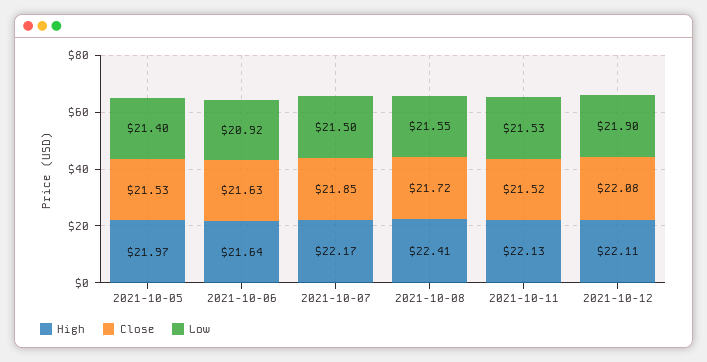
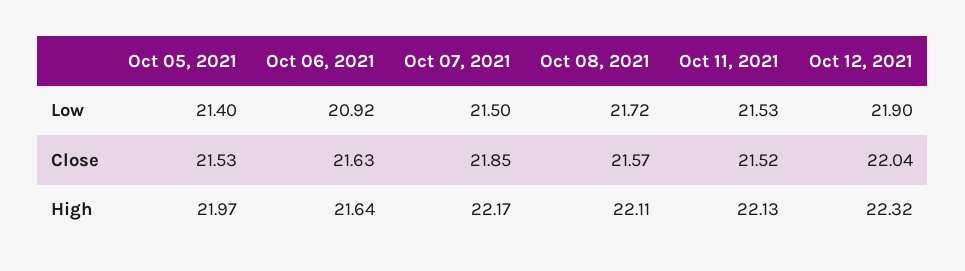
High, 2021-10-08: 22.41 -> 22.11
Close, 2021-10-08: 21.72 -> 21.57
Low, 2021-10-08: 21.55 -> 21.72
High, 2021-10-12: 22.11 -> 22.32
Close, 2021-10-12: 22.08 -> 22.04

